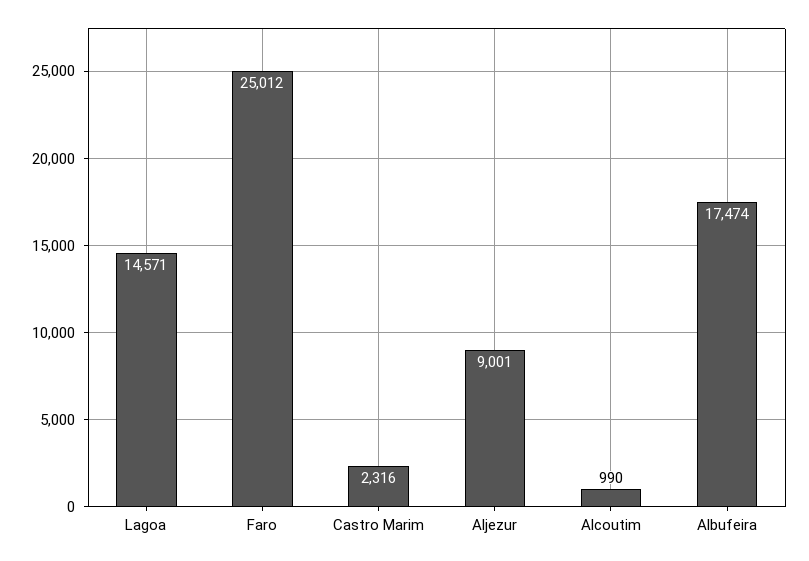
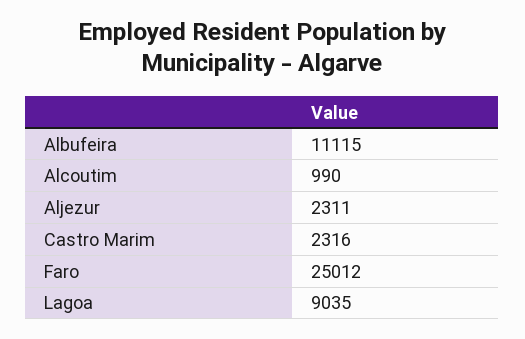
Lagoa: 14571 -> 9035
Aljezur: 9001 -> 2311
Albufeira: 17474 -> 11115

